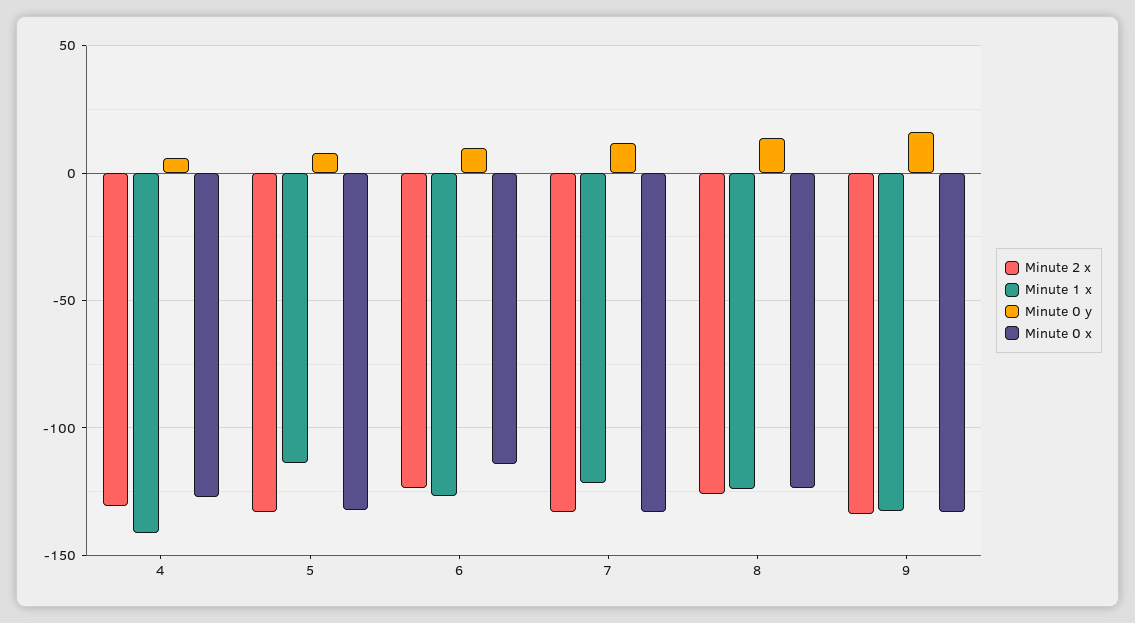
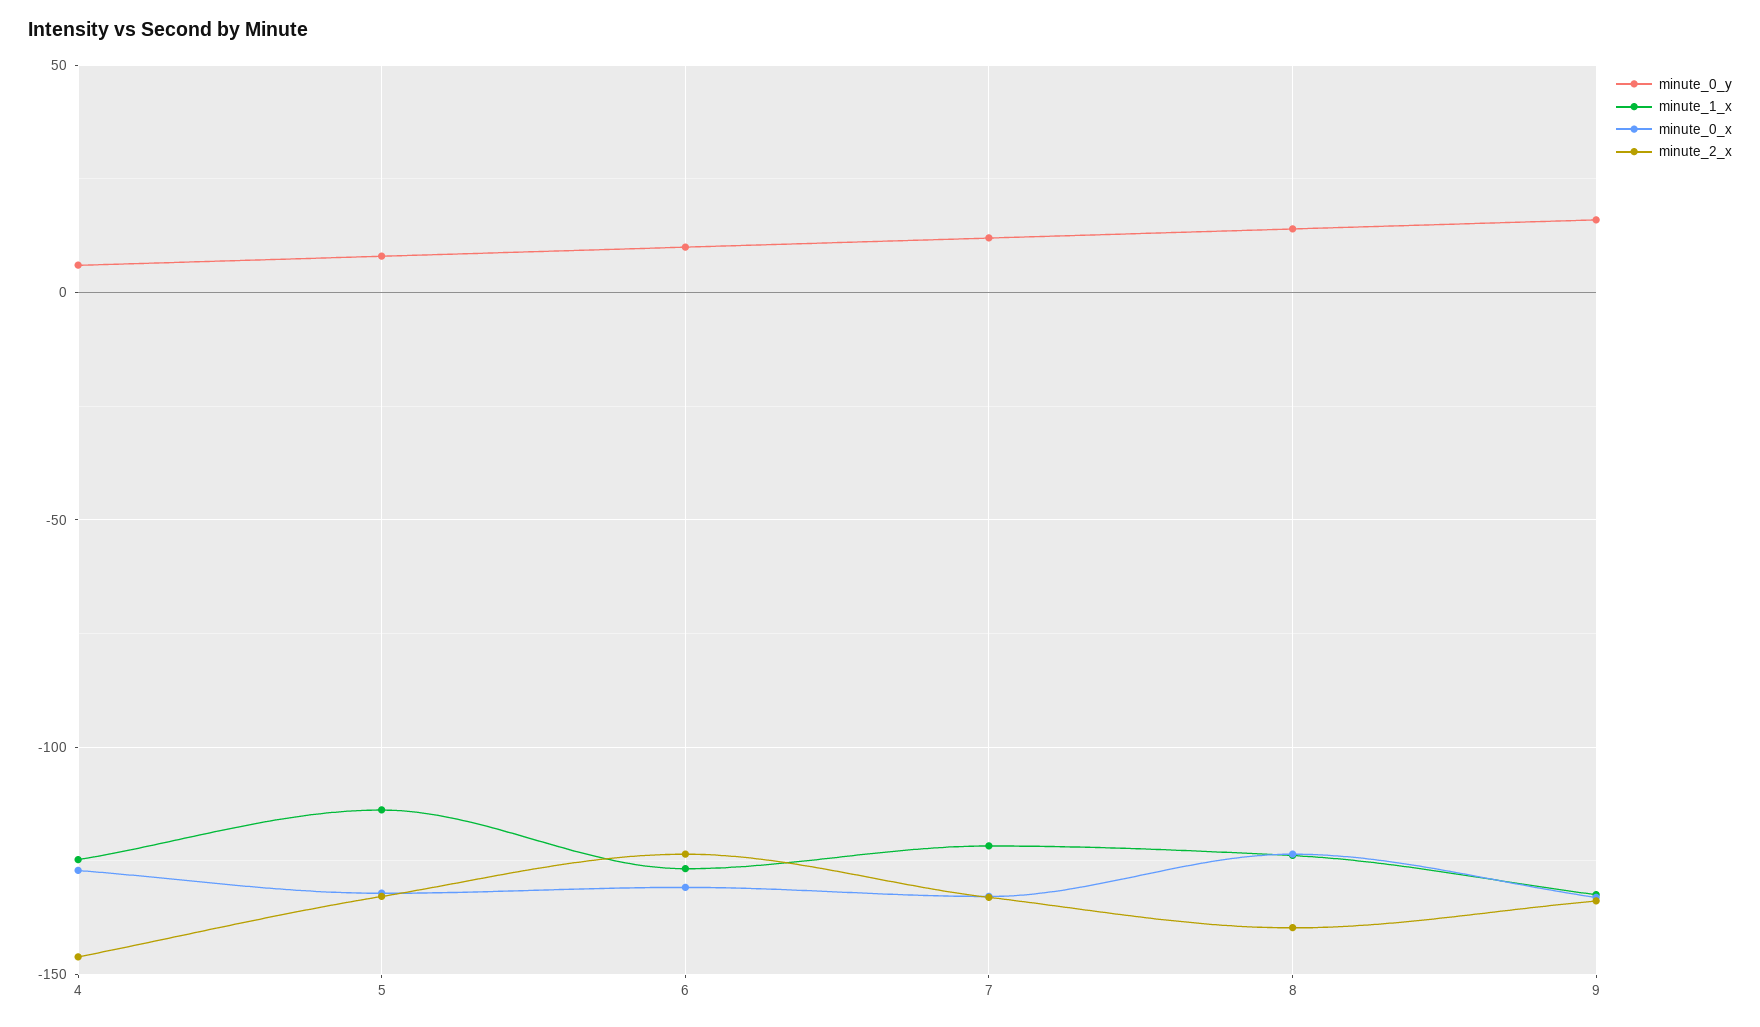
Minute 2 x, 4: -130 -> -145
Minute 1 x, 4: -140 -> -125
Minute 0 x, 6: -115 -> -130
Minute 2 x, 8: -125 -> -140

